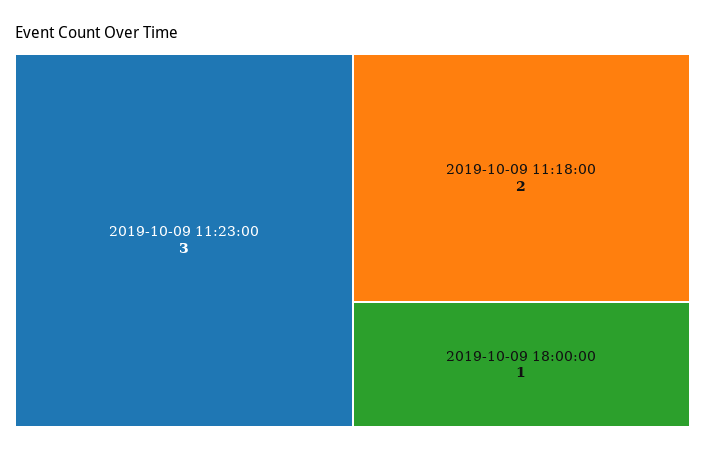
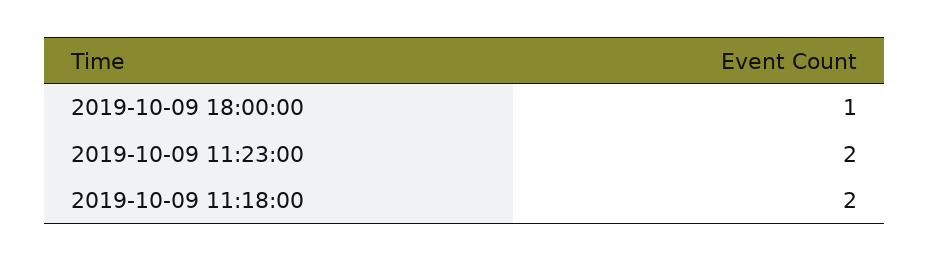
2019-10-09 11:23:00: 3 -> 2

